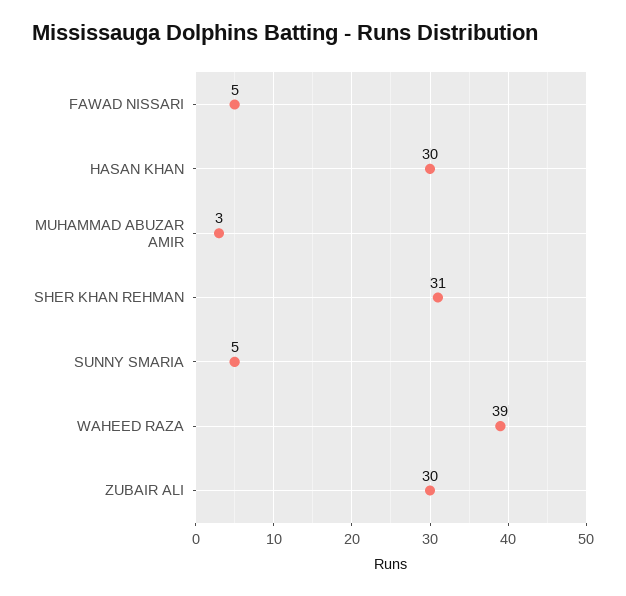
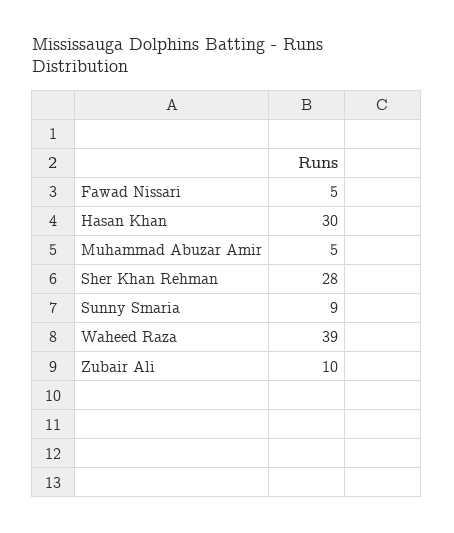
MUHAMMAD ABUZAR AMIR: 3 -> 5
SHER KHAN REHMAN: 31 -> 28
SUNNY SMARIA: 5 -> 9
ZUBAIR ALI: 30 -> 10

